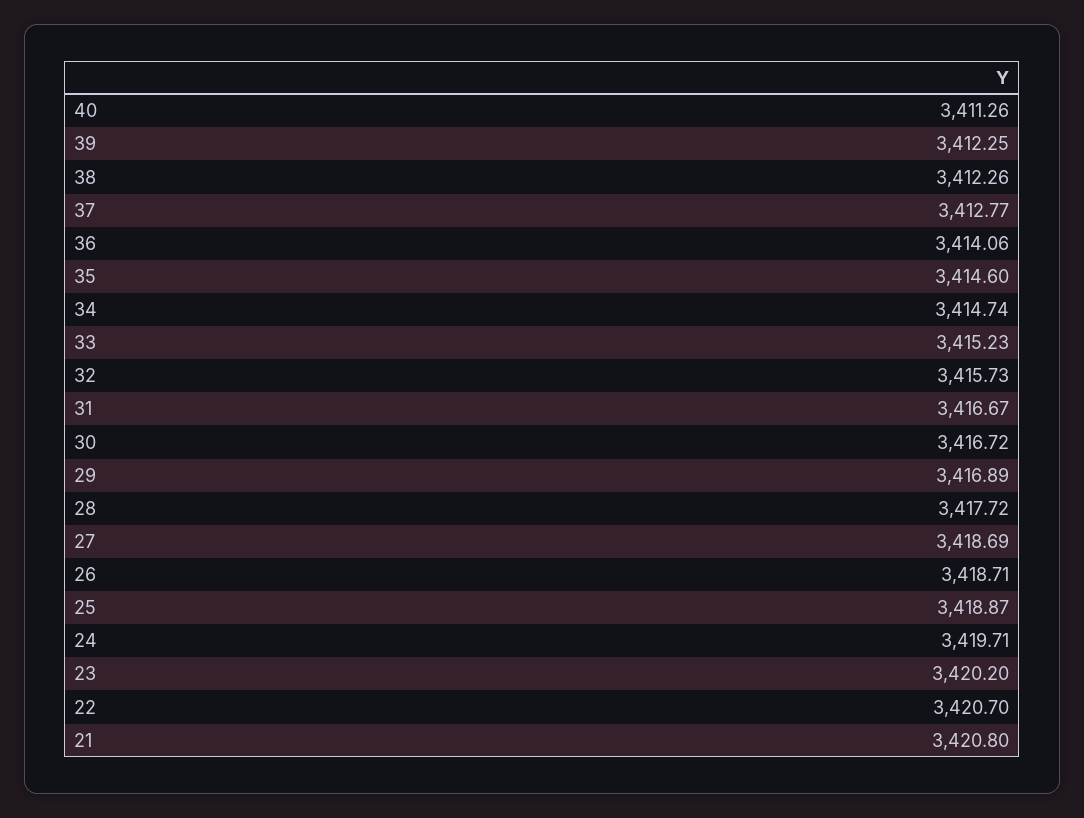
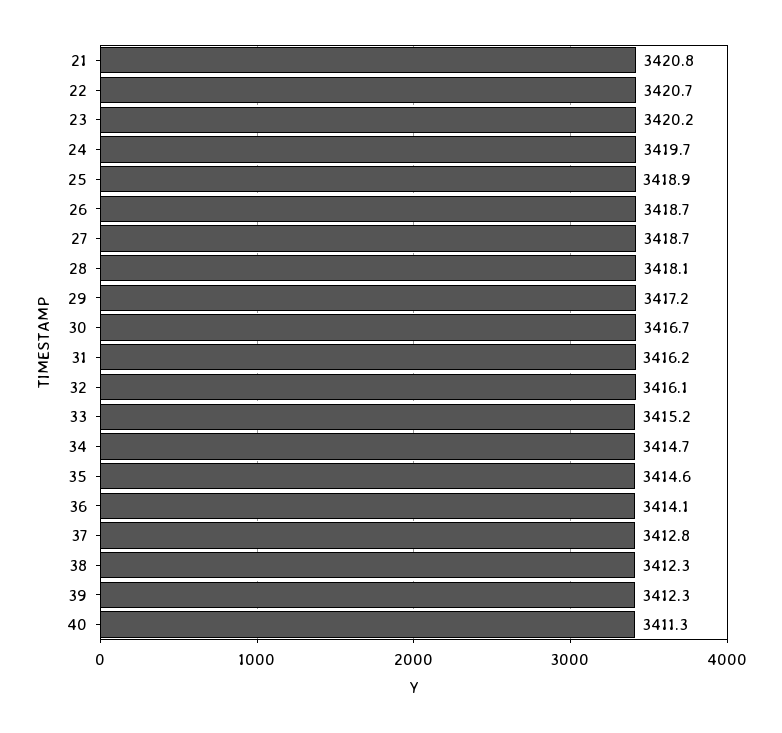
32: 3415.73 -> 3416.1
31: 3416.67 -> 3416.2
29: 3416.89 -> 3417.2
28: 3417.72 -> 3418.1

